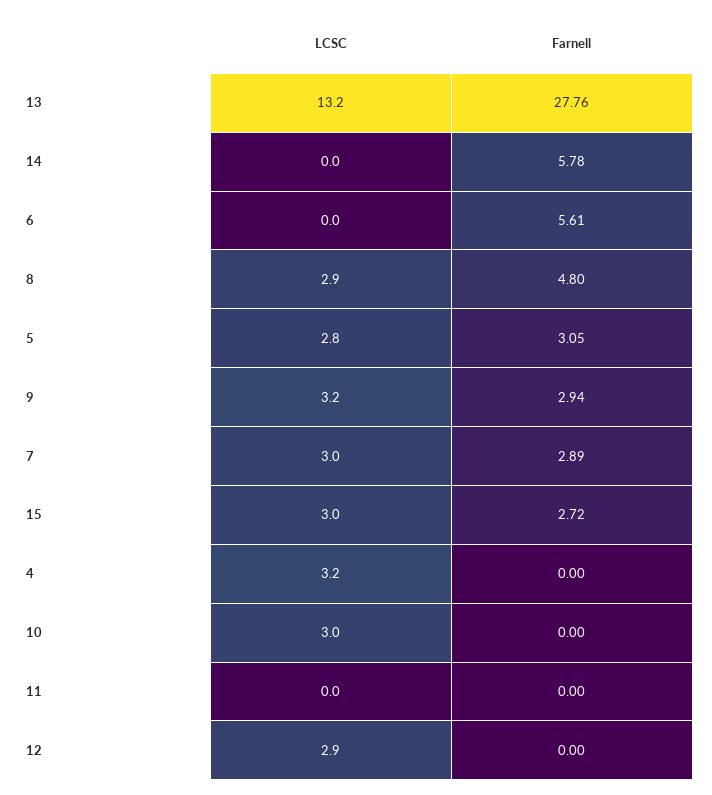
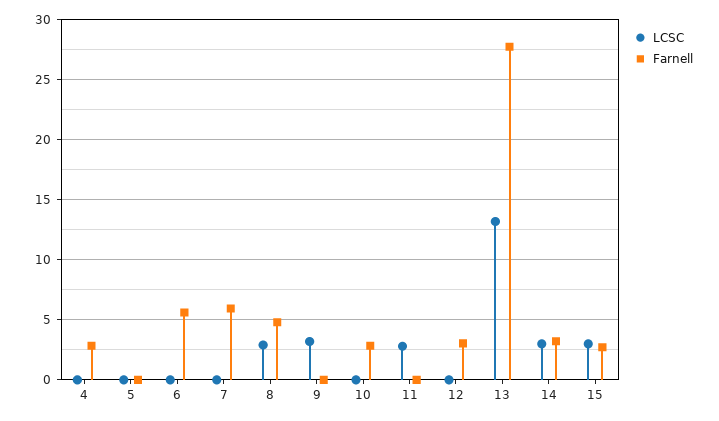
LCSC, 14: 0 -> 3
Farnell, 14: 5.78 -> 3
LCSC, 5: 2.8 -> 0
Farnell, 5: 3.05 -> 0
Farnell, 9: 2.94 -> 0
LCSC, 7: 3 -> 0
Farnell, 7: 2.89 -> 6
LCSC, 4: 3.2 -> 0
Farnell, 4: 0 -> 3
LCSC, 10: 3 -> 0
Farnell, 10: 0 -> 3
LCSC, 11: 0 -> 3
LCSC, 12: 2.9 -> 0
Farnell, 12: 0 -> 3

